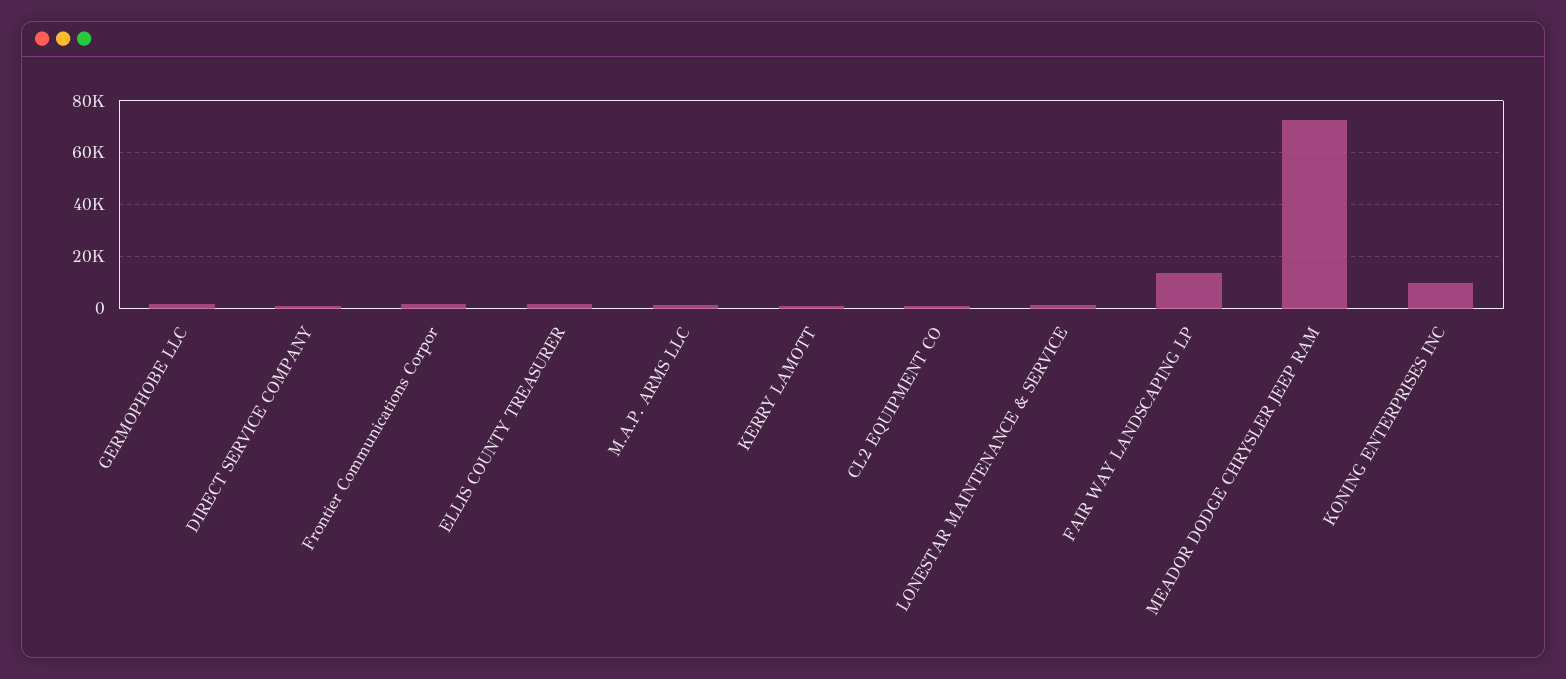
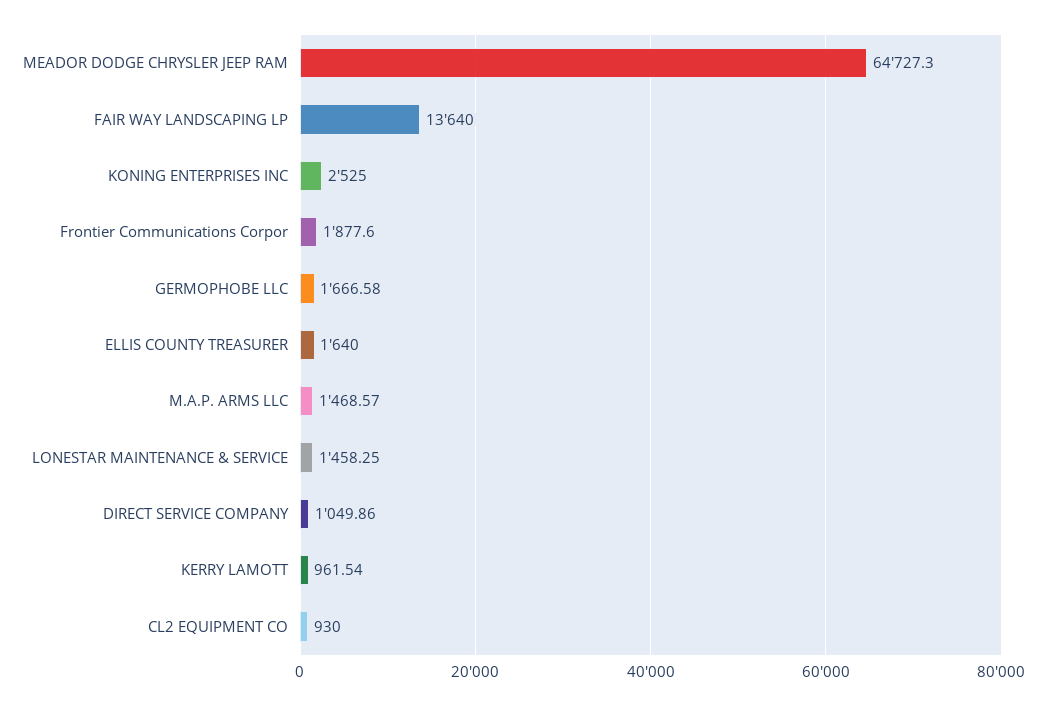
MEADOR DODGE CHRYSLER JEEP RAM: 72500 -> 64727.3
KONING ENTERPRISES INC: 10000 -> 2525

